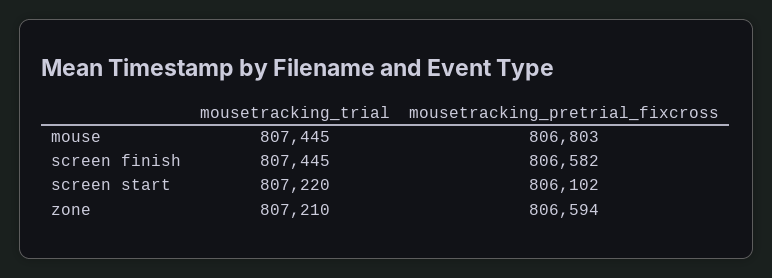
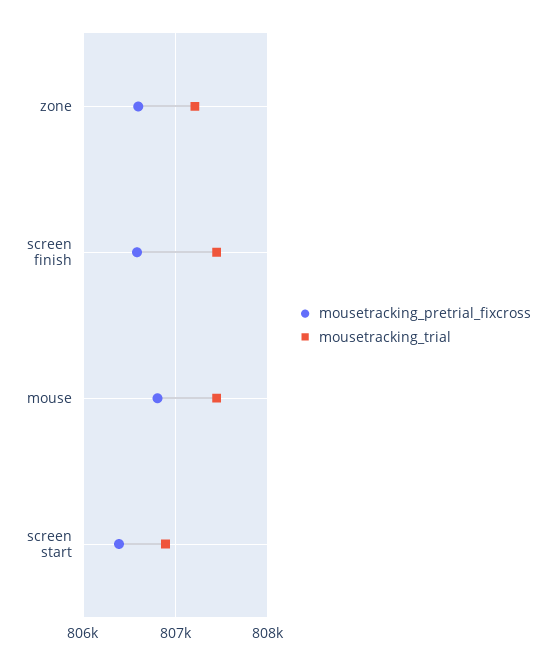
mousetracking_trial, screen start: 807220 -> 806900
mousetracking_pretrial_fixcross, screen start: 806102 -> 806400

